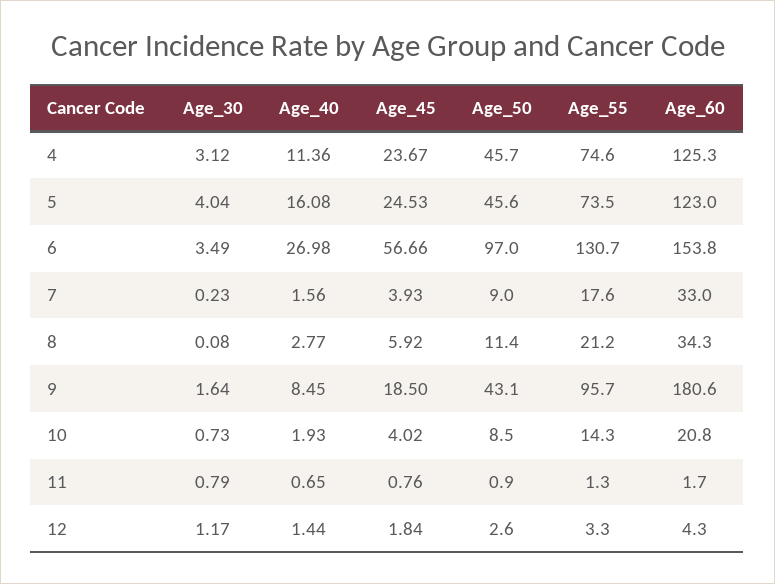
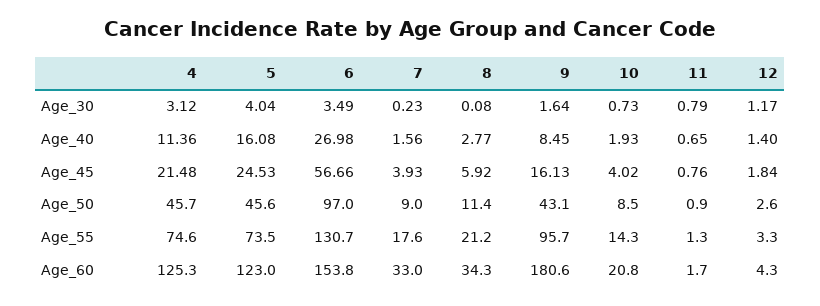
Age_45, 4: 23.67 -> 21.48
Age_45, 9: 18.5 -> 16.13
Age_40, 12: 1.44 -> 1.4

